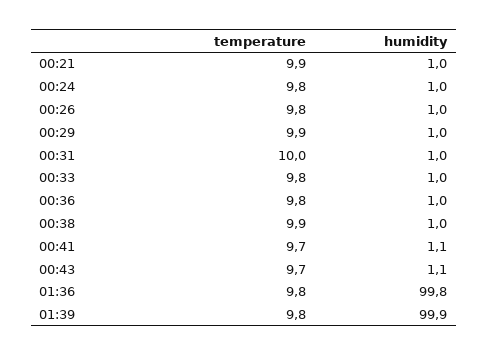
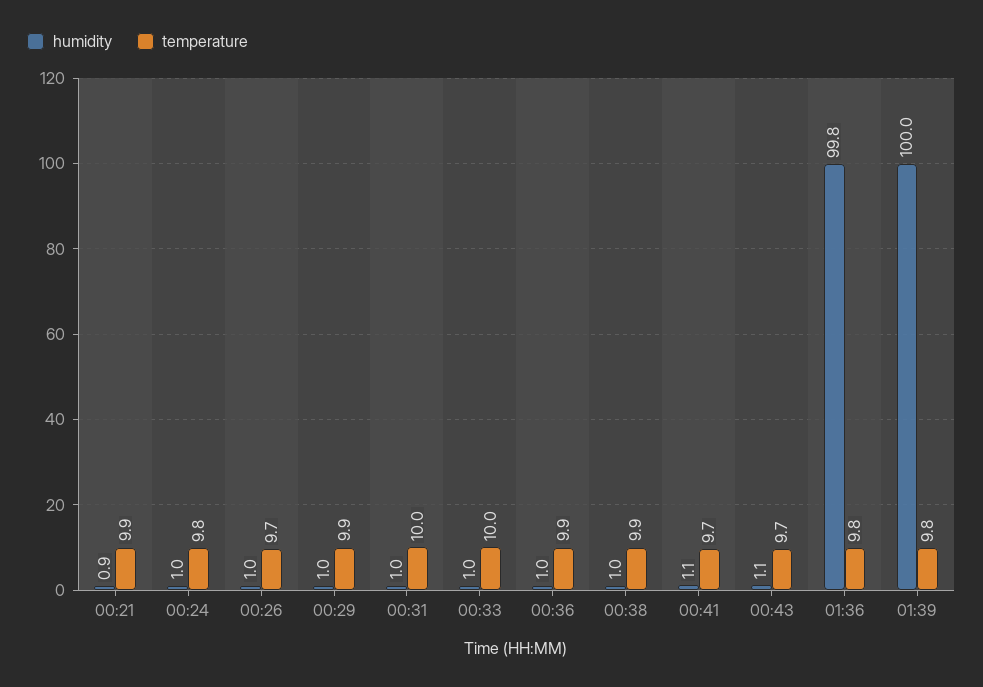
humidity, 00:21: 1 -> 0.9
temperature, 00:26: 9.8 -> 9.7
temperature, 00:33: 9.8 -> 10
temperature, 00:36: 9.8 -> 9.9
humidity, 01:39: 99.9 -> 100

